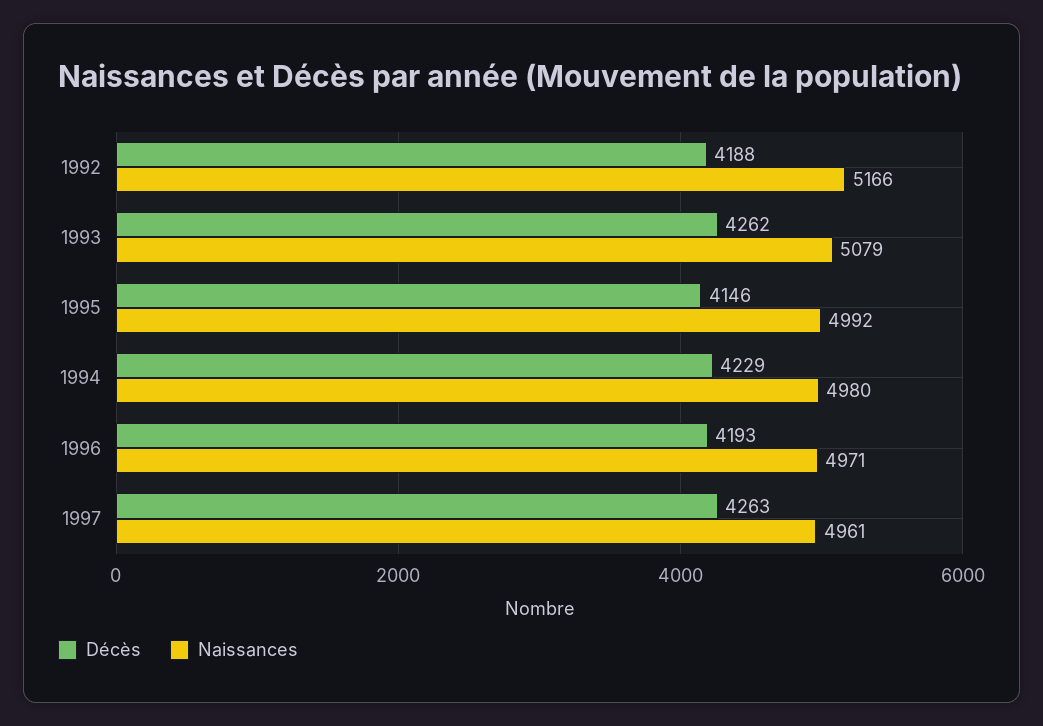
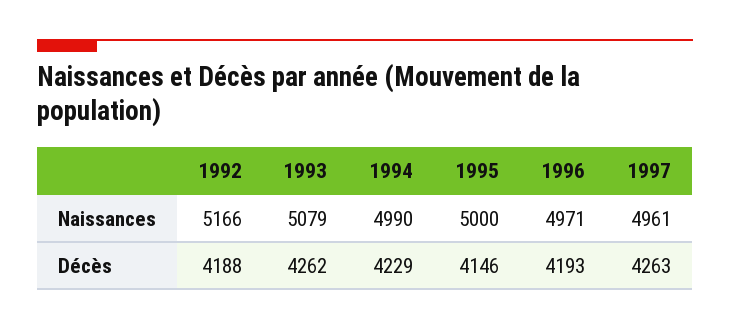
Naissances, 1995: 4992 -> 5000
Naissances, 1994: 4980 -> 4990

